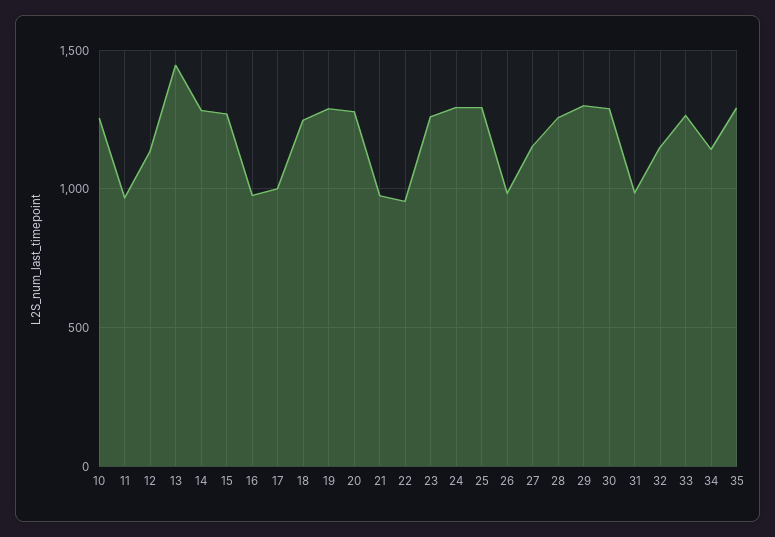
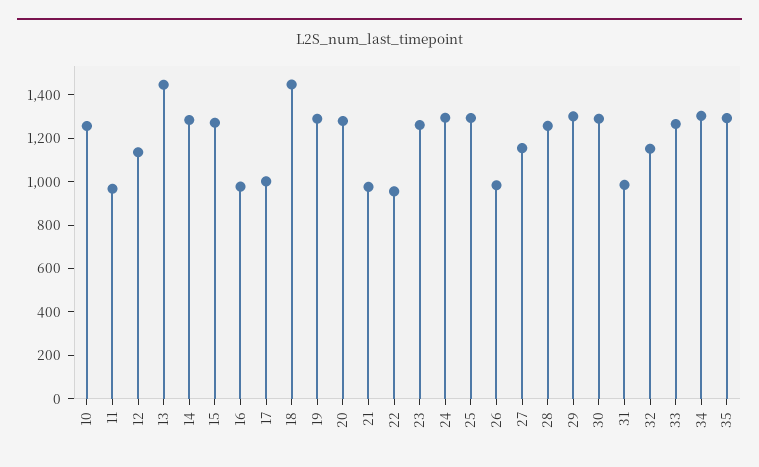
18: 1250 -> 1450
34: 1150 -> 1300

